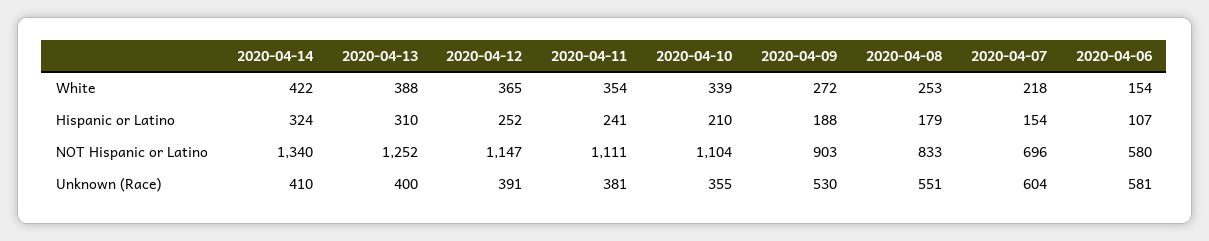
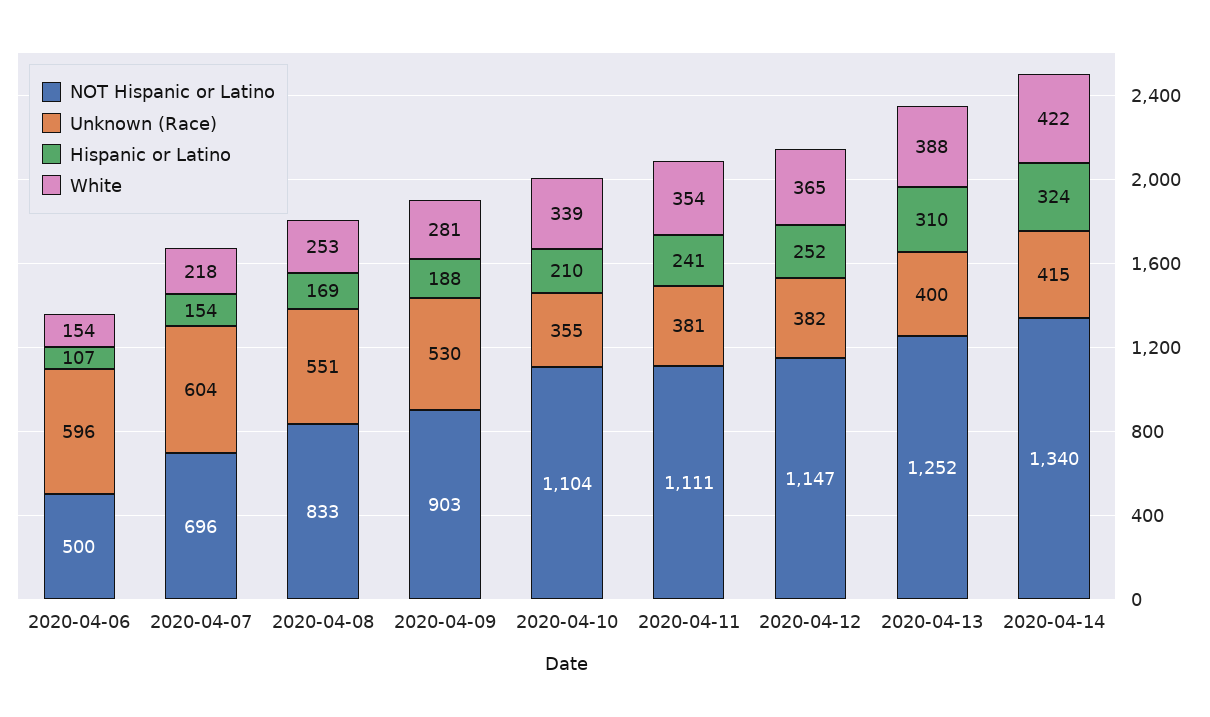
White, 2020-04-09: 272 -> 281
Hispanic or Latino, 2020-04-08: 179 -> 169
NOT Hispanic or Latino, 2020-04-06: 580 -> 500
Unknown (Race), 2020-04-14: 410 -> 415
Unknown (Race), 2020-04-12: 391 -> 382
Unknown (Race), 2020-04-06: 581 -> 596

